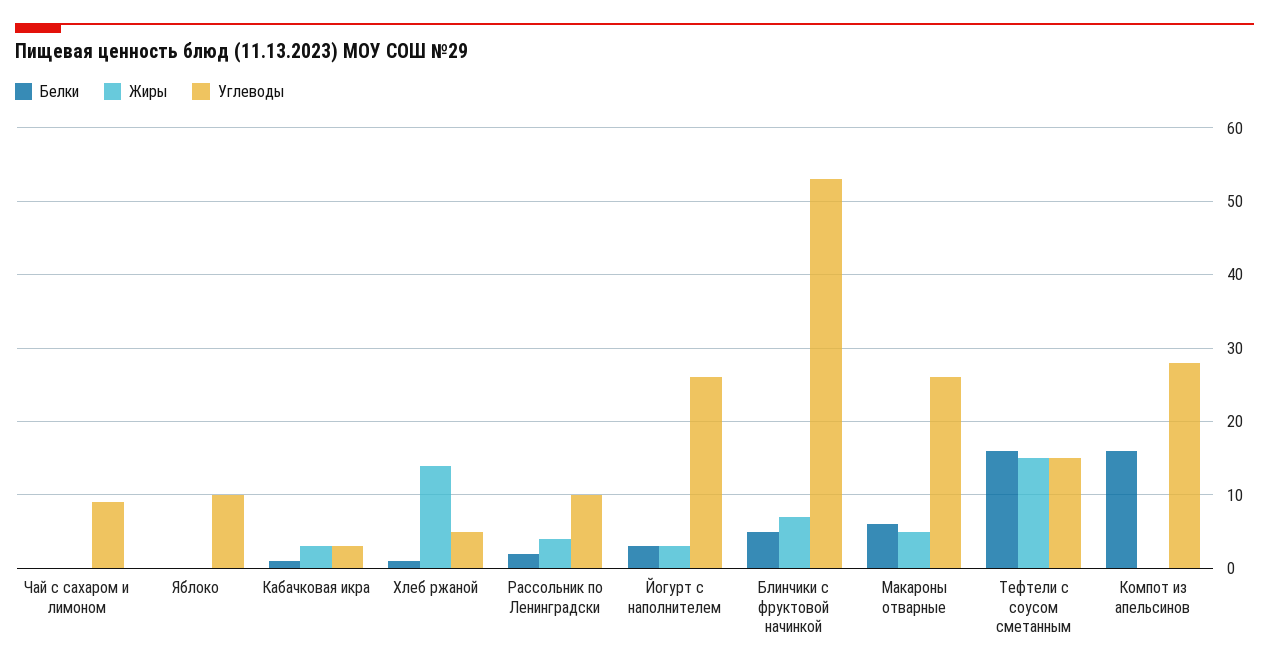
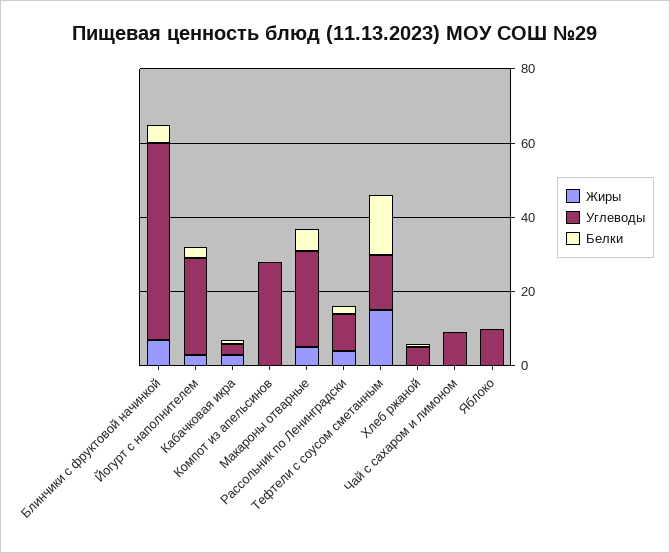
Жиры, Хлеб ржаной: 14 -> 0
Белки, Компот из апельсинов: 16 -> 0

